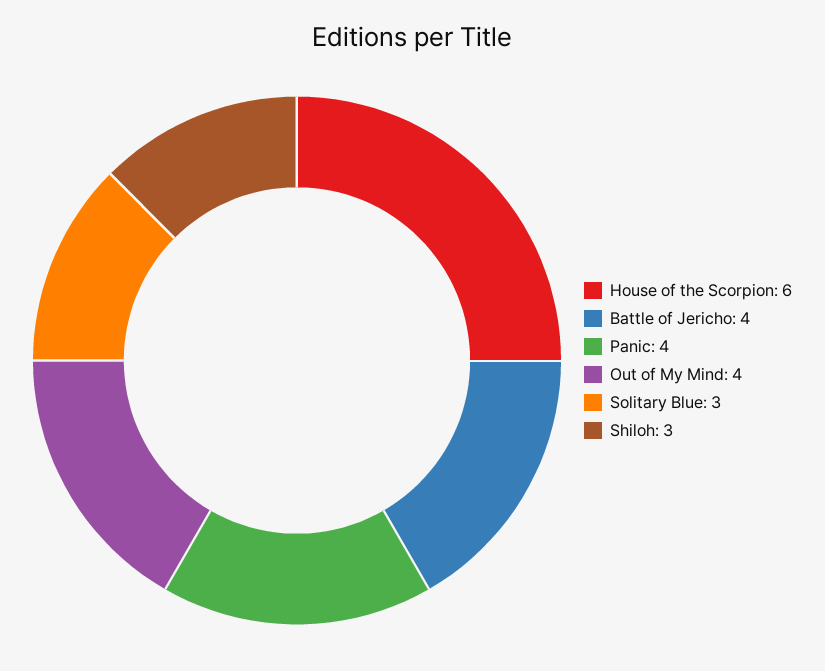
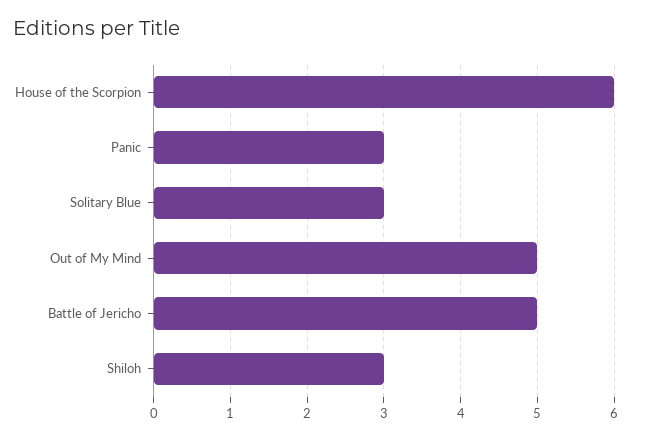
Battle of Jericho: 4 -> 5
Panic: 4 -> 3
Out of My Mind: 4 -> 5

